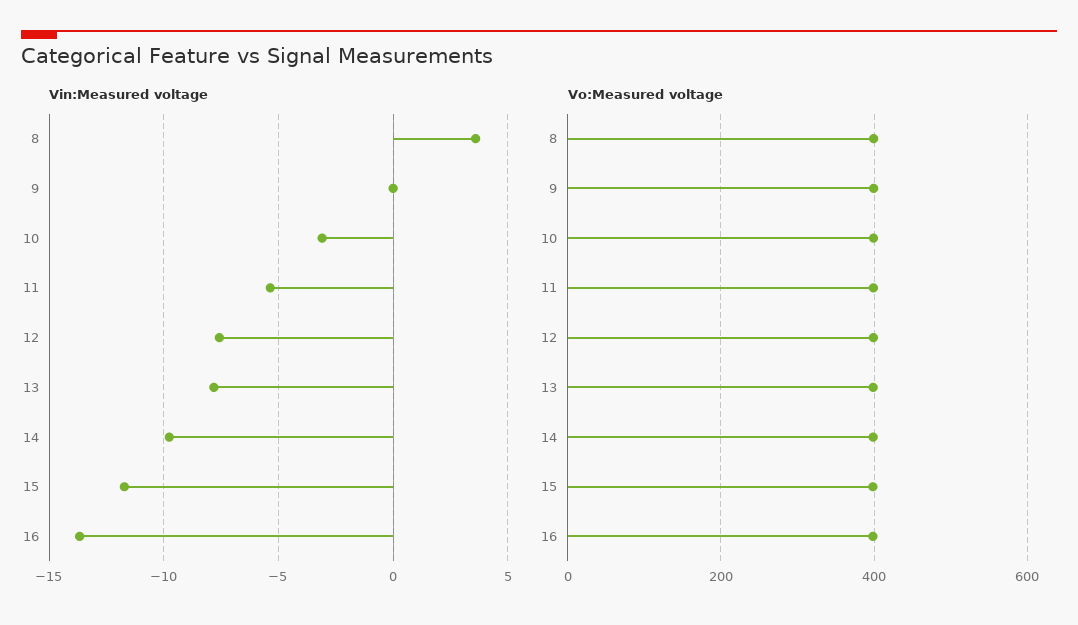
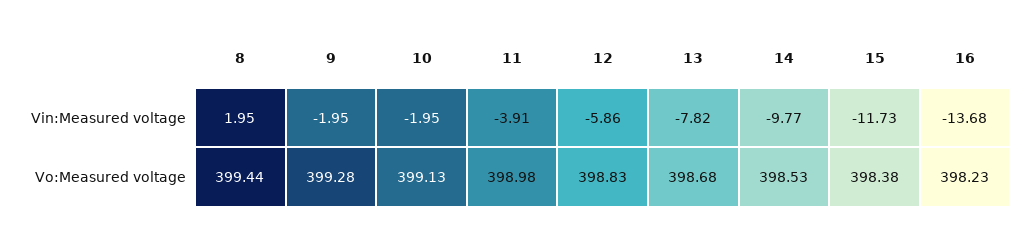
Vin:Measured voltage, 8: 3.5 -> 1.95
Vin:Measured voltage, 9: 0 -> -1.95
Vin:Measured voltage, 10: -3 -> -1.95
Vin:Measured voltage, 11: -5.5 -> -3.91
Vin:Measured voltage, 12: -7.5 -> -5.86

